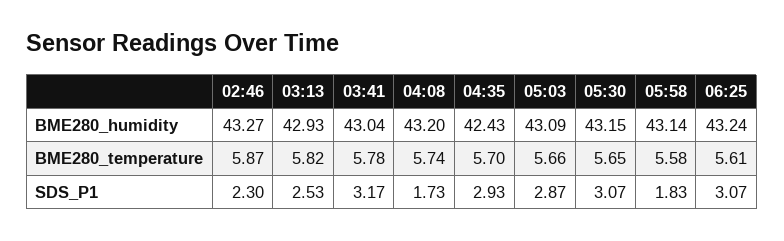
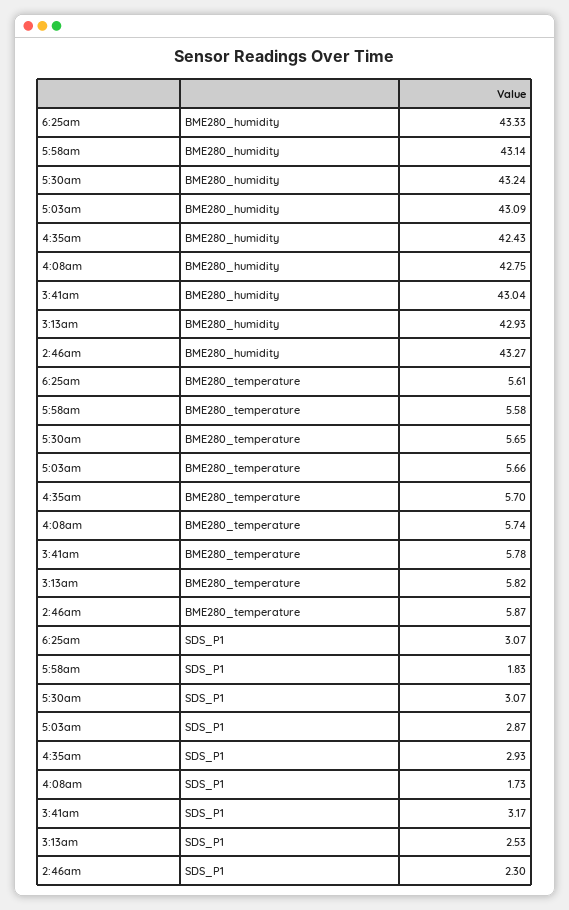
04:08, BME280_humidity: 43.2 -> 42.75
05:30, BME280_humidity: 43.15 -> 43.24
06:25, BME280_humidity: 43.24 -> 43.33

